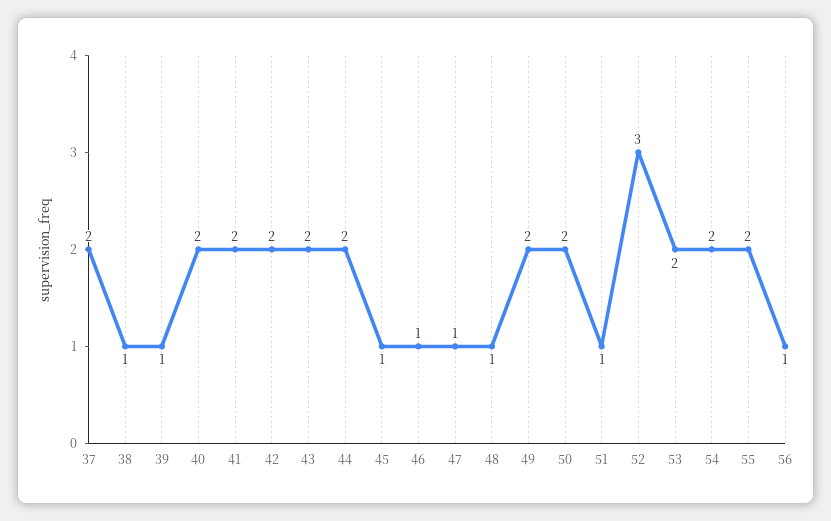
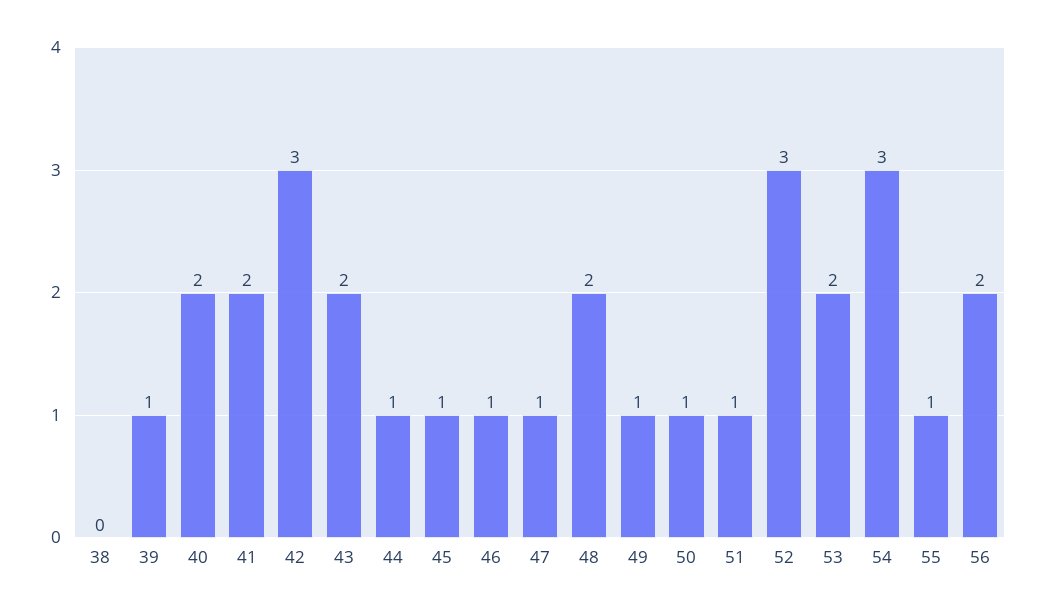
37: 2 -> none
38: 1 -> 0
42: 2 -> 3
44: 2 -> 1
48: 1 -> 2
49: 2 -> 1
50: 2 -> 1
54: 2 -> 3
55: 2 -> 1
56: 1 -> 2

